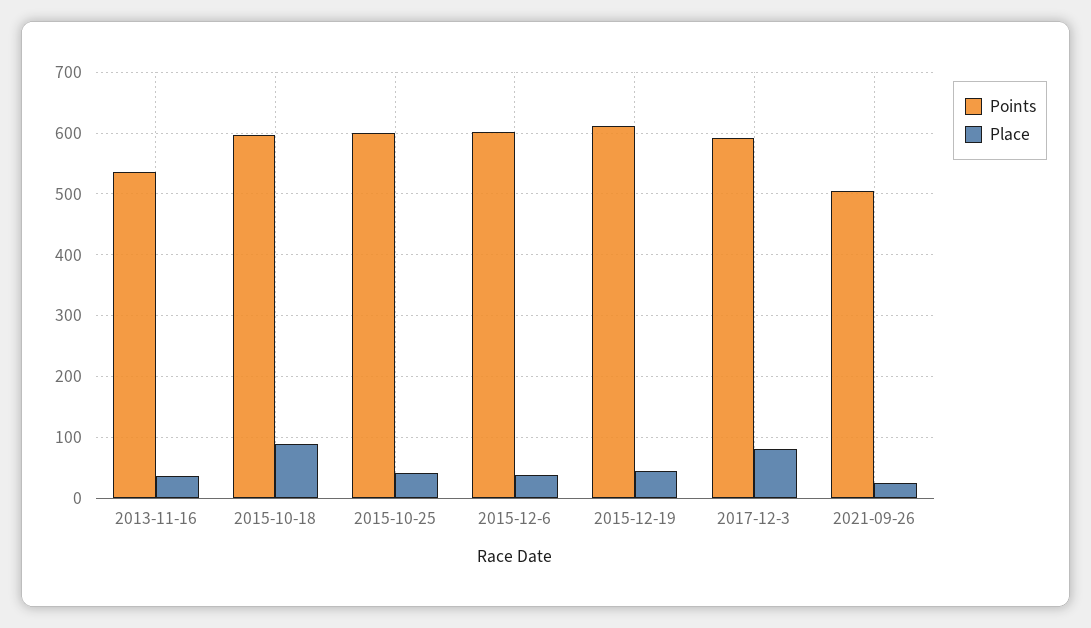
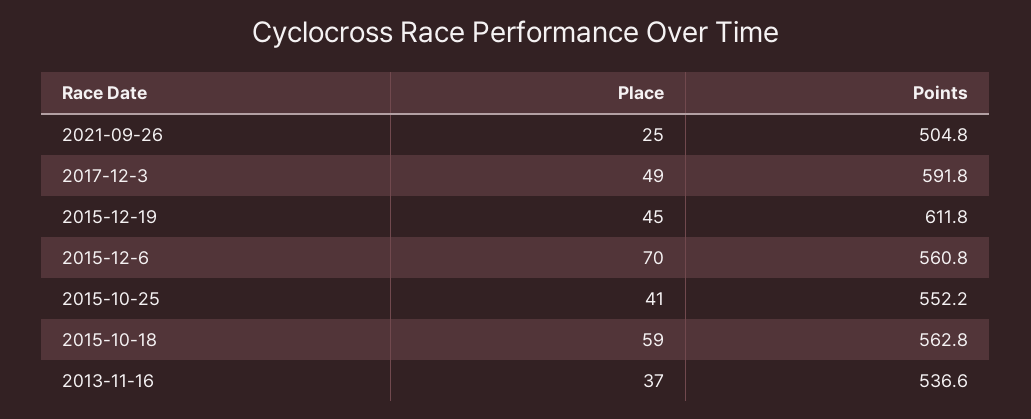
Points, 2015-10-18: 600 -> 562.8
Place, 2015-10-18: 90 -> 59
Points, 2015-10-25: 600 -> 552.2
Points, 2015-12-6: 600 -> 560.8
Place, 2015-12-6: 40 -> 70
Place, 2017-12-3: 80 -> 49

